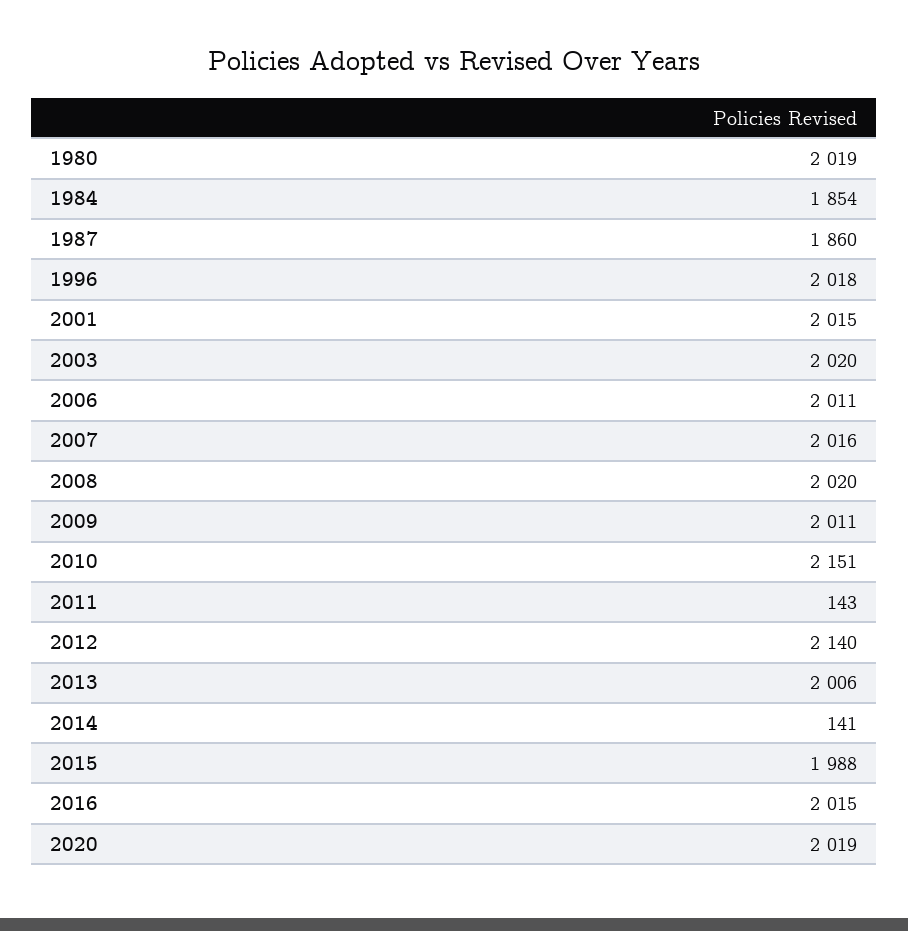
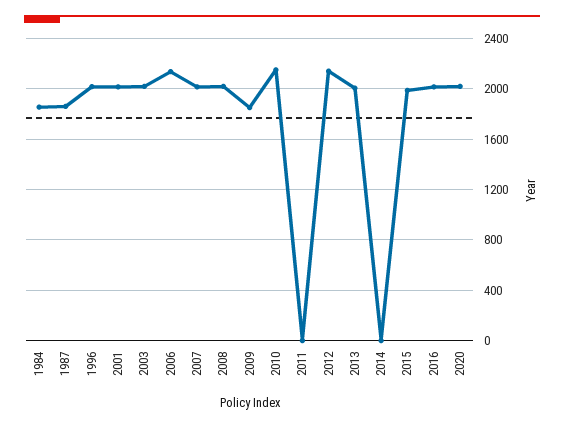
1980: 2019 -> none
2006: 2011 -> 2150
2009: 2011 -> 1850
2011: 143 -> 0
2014: 141 -> 0

